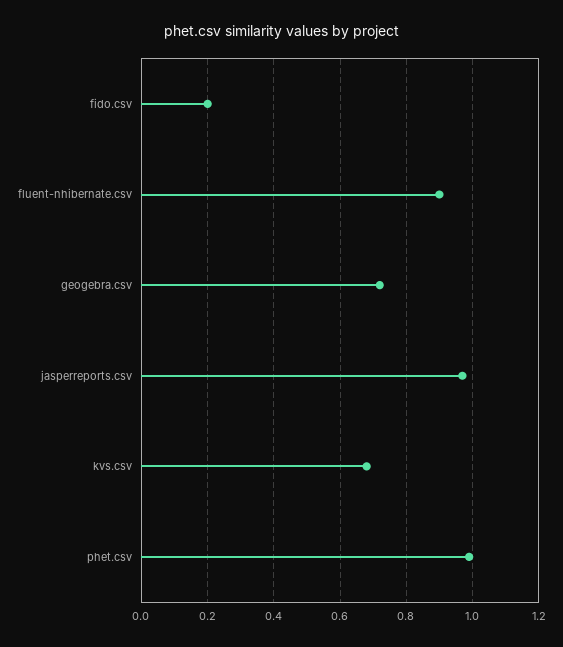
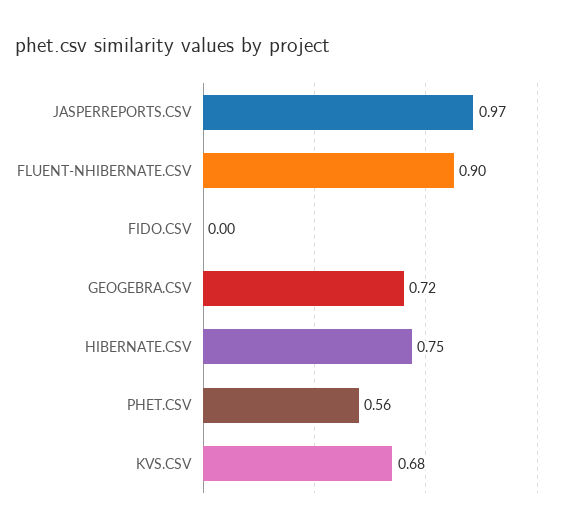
fido.csv: 0.2 -> 0
phet.csv: 1 -> 0.56
HIBERNATE.CSV: none -> 0.75

